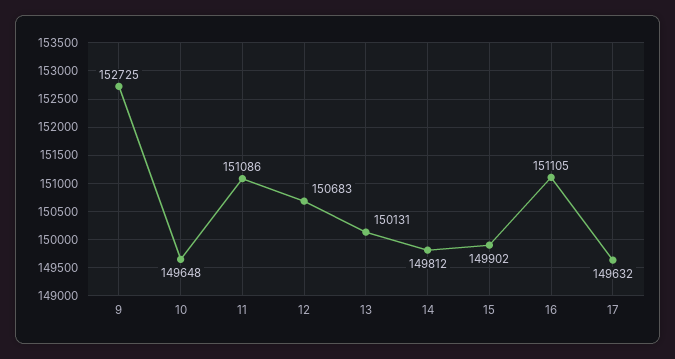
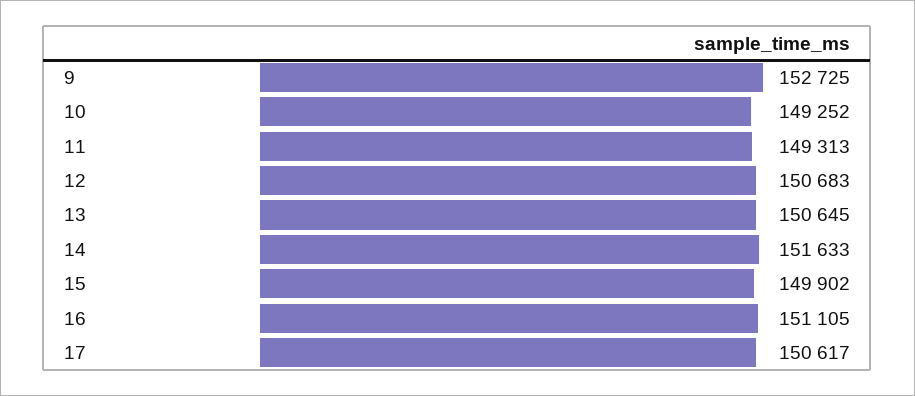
10: 149648 -> 149252
11: 151086 -> 149313
13: 150131 -> 150645
14: 149812 -> 151633
17: 149632 -> 150617

